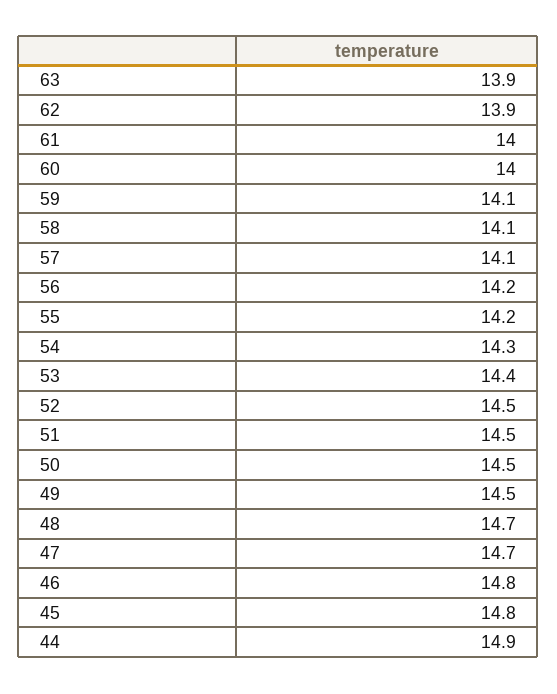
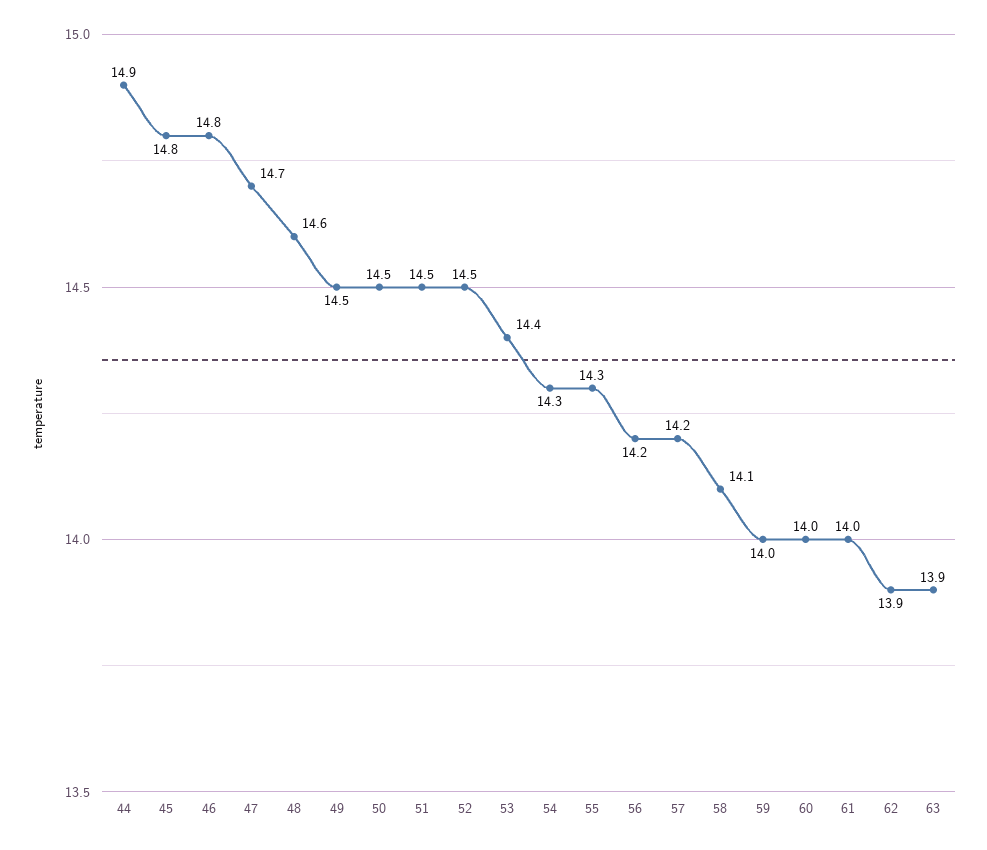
59: 14.1 -> 14
57: 14.1 -> 14.2
55: 14.2 -> 14.3
48: 14.7 -> 14.6

